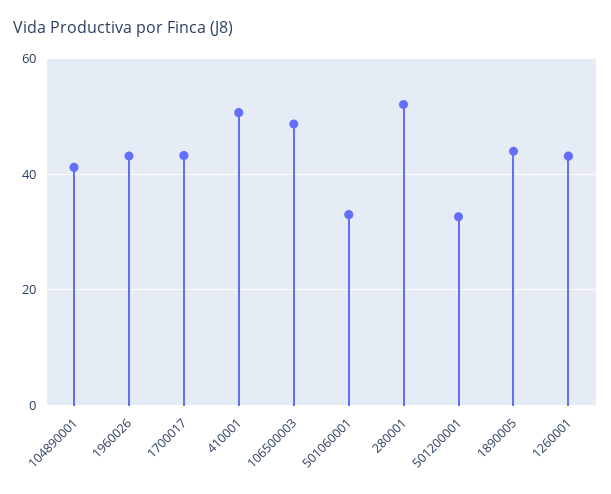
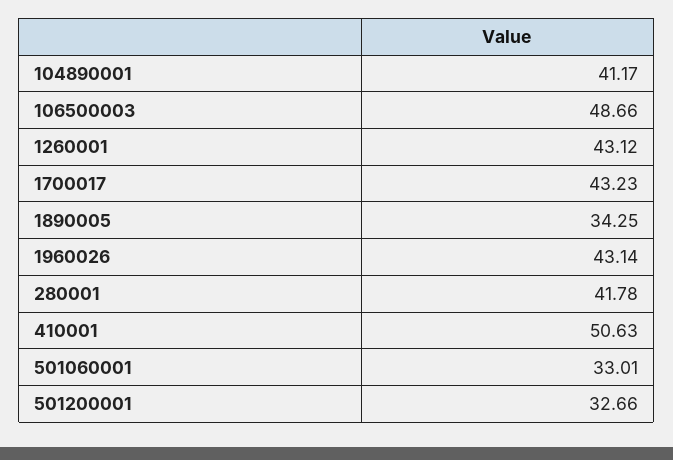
280001: 52 -> 41.78
1890005: 44 -> 34.25

